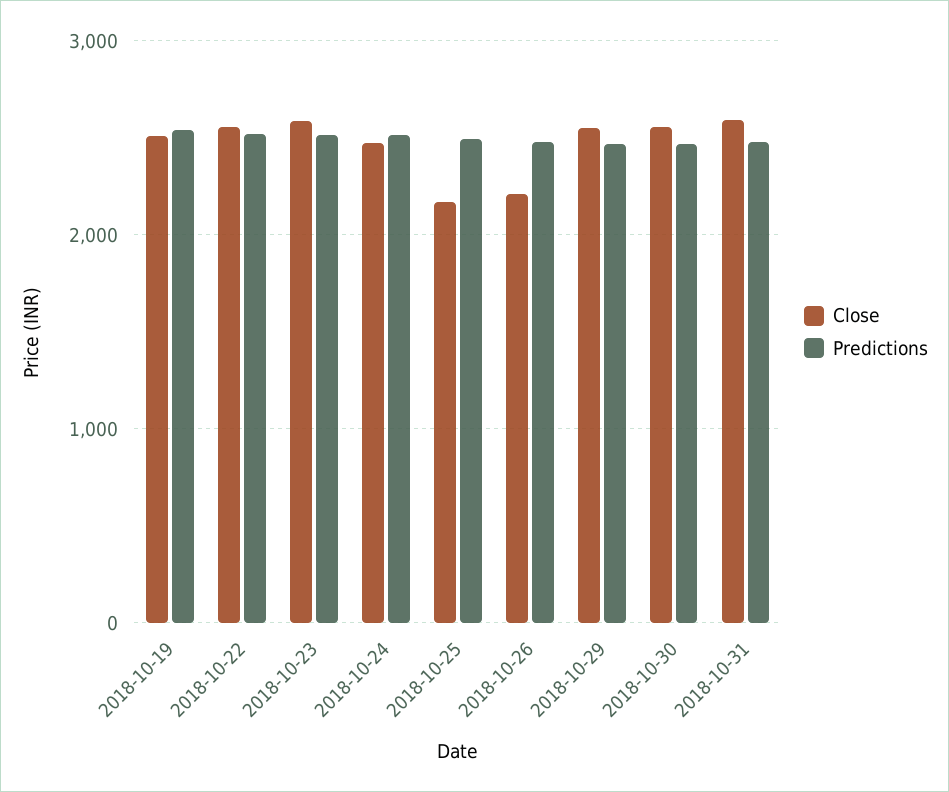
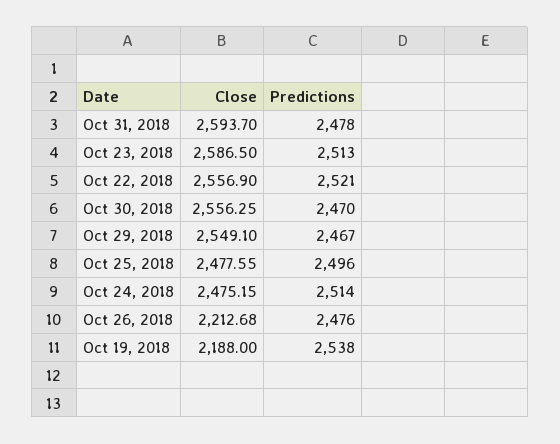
Close, 2018-10-19: 2500 -> 2188
Close, 2018-10-25: 2200 -> 2477.55

